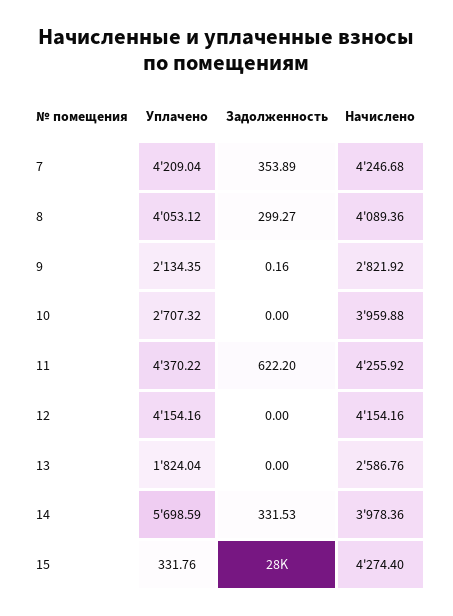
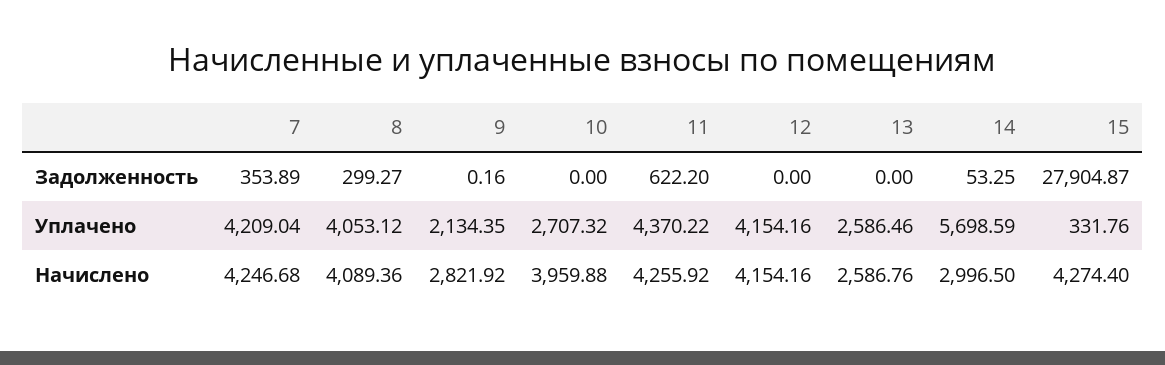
Уплачено, 13: 1824.04 -> 2586.46
Задолженность, 14: 331.53 -> 53.25
Начислено, 14: 3978.36 -> 2996.5

